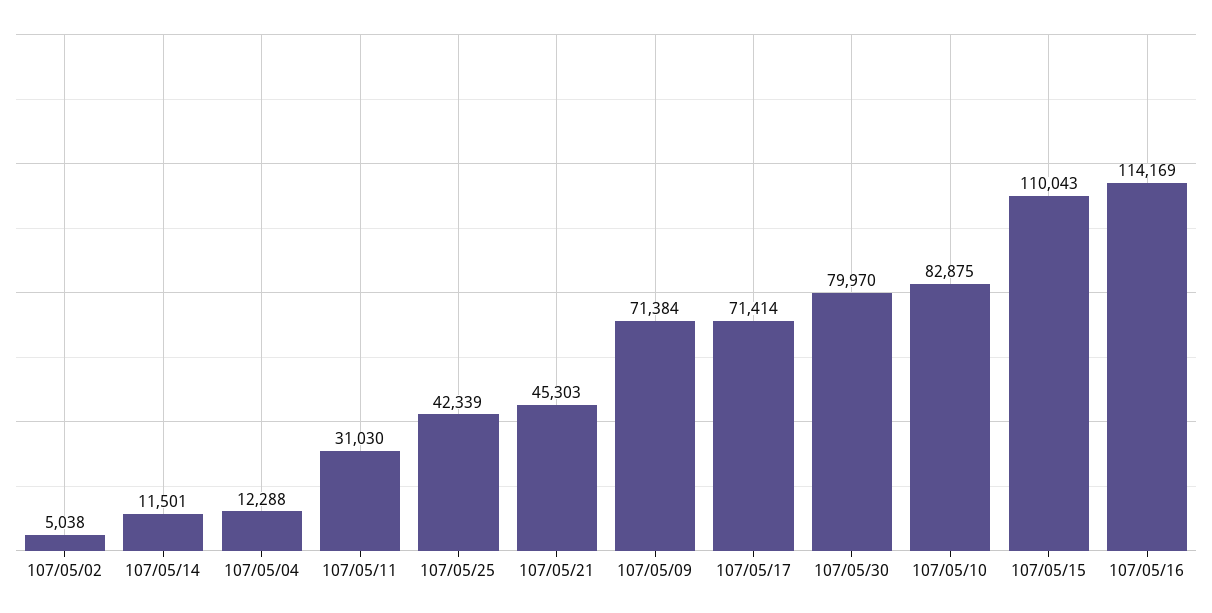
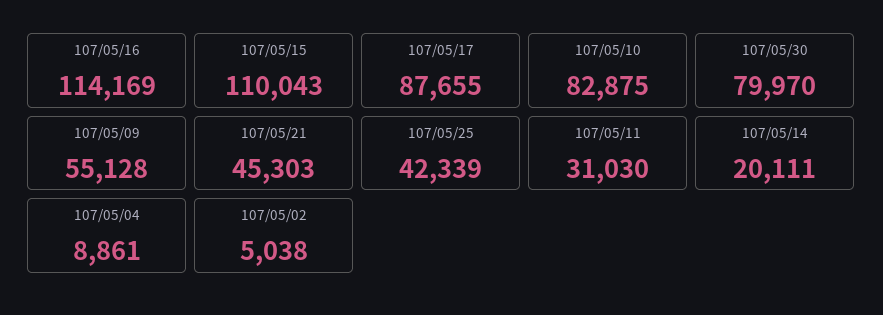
107/05/14: 11501 -> 20111
107/05/04: 12288 -> 8861
107/05/09: 71384 -> 55128
107/05/17: 71414 -> 87655

